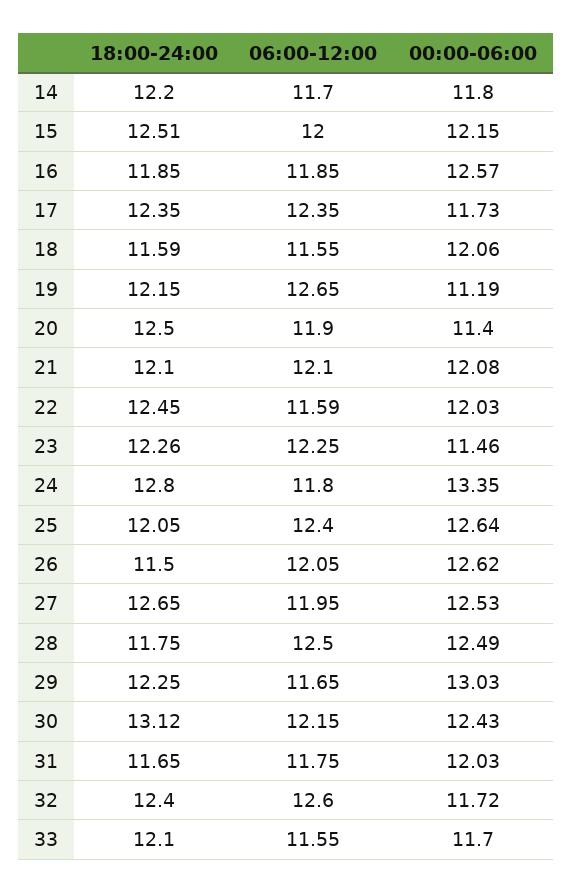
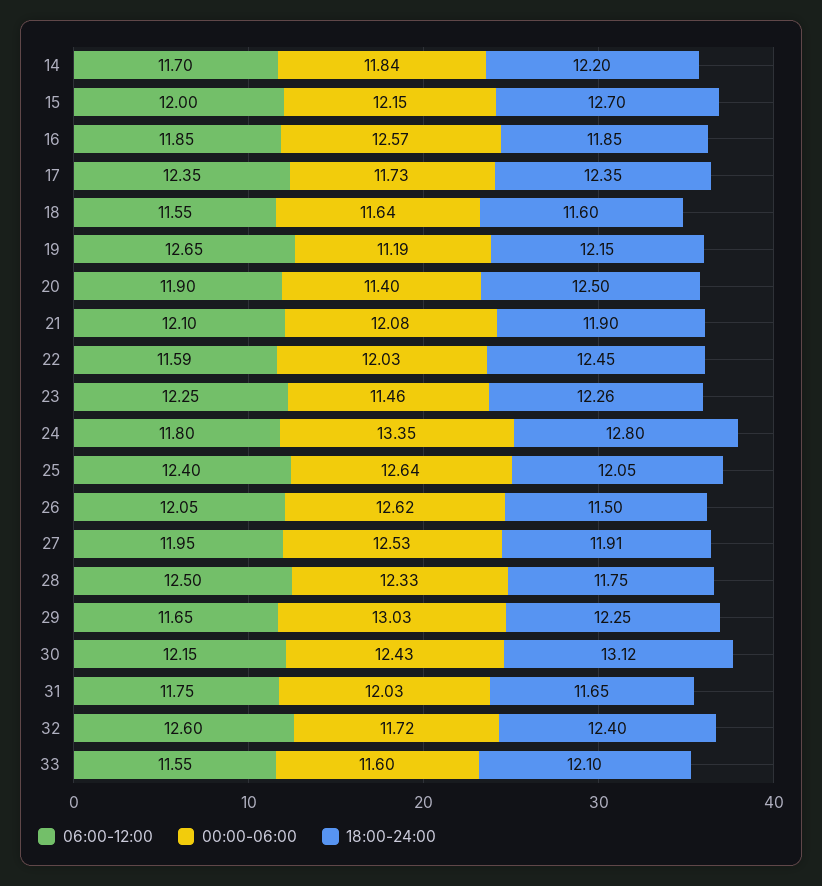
00:00-06:00, 14: 11.8 -> 11.84
18:00-24:00, 15: 12.51 -> 12.7
18:00-24:00, 18: 11.59 -> 11.6
00:00-06:00, 18: 12.06 -> 11.64
18:00-24:00, 21: 12.1 -> 11.9
18:00-24:00, 27: 12.65 -> 11.91
00:00-06:00, 28: 12.49 -> 12.33
00:00-06:00, 33: 11.7 -> 11.6

